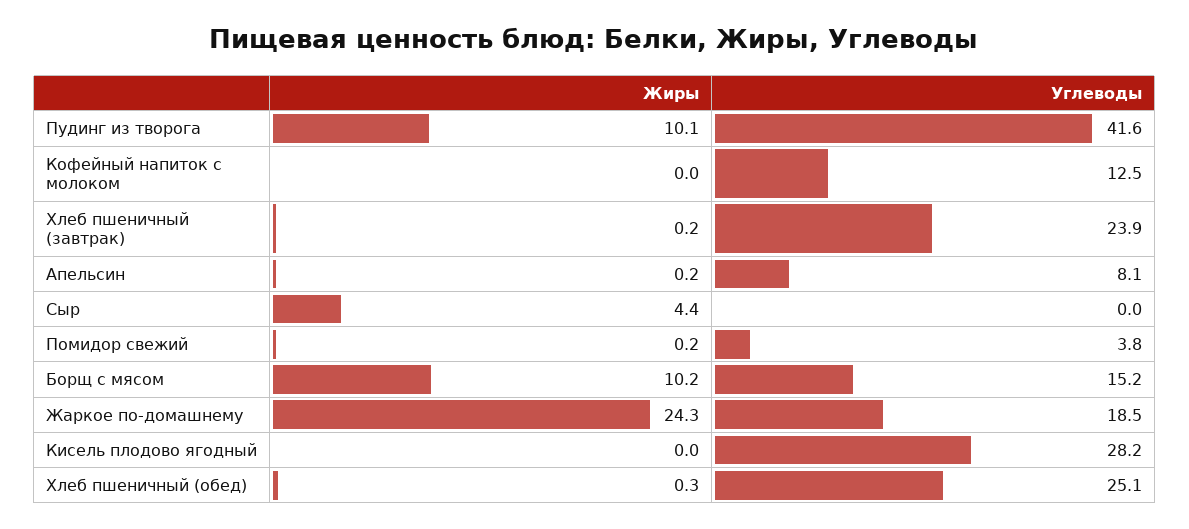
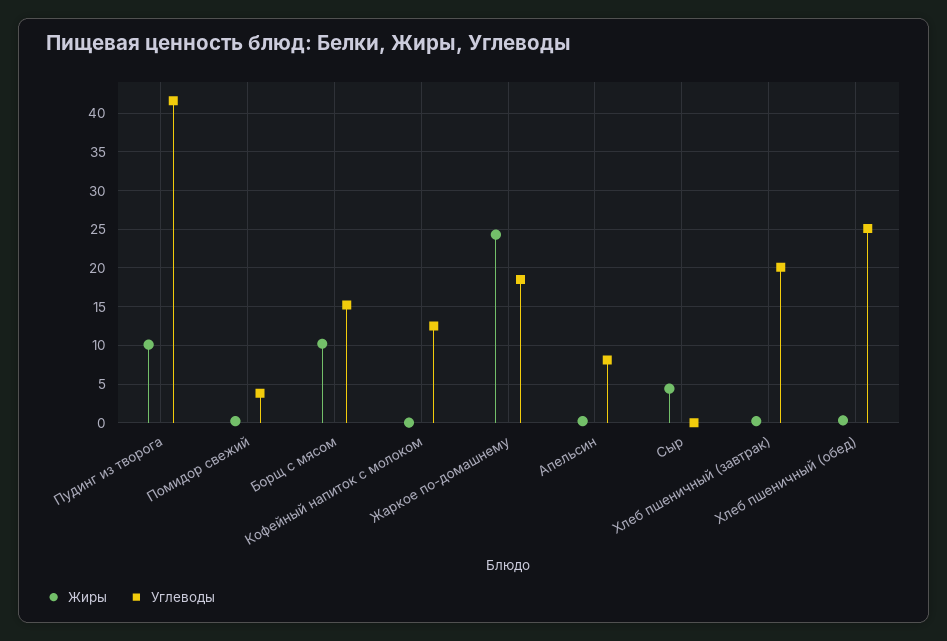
Углеводы, Хлеб пшеничный (завтрак): 23.9 -> 20
Жиры, Кисель плодово ягодный: 0 -> none
Углеводы, Кисель плодово ягодный: 28.2 -> none

